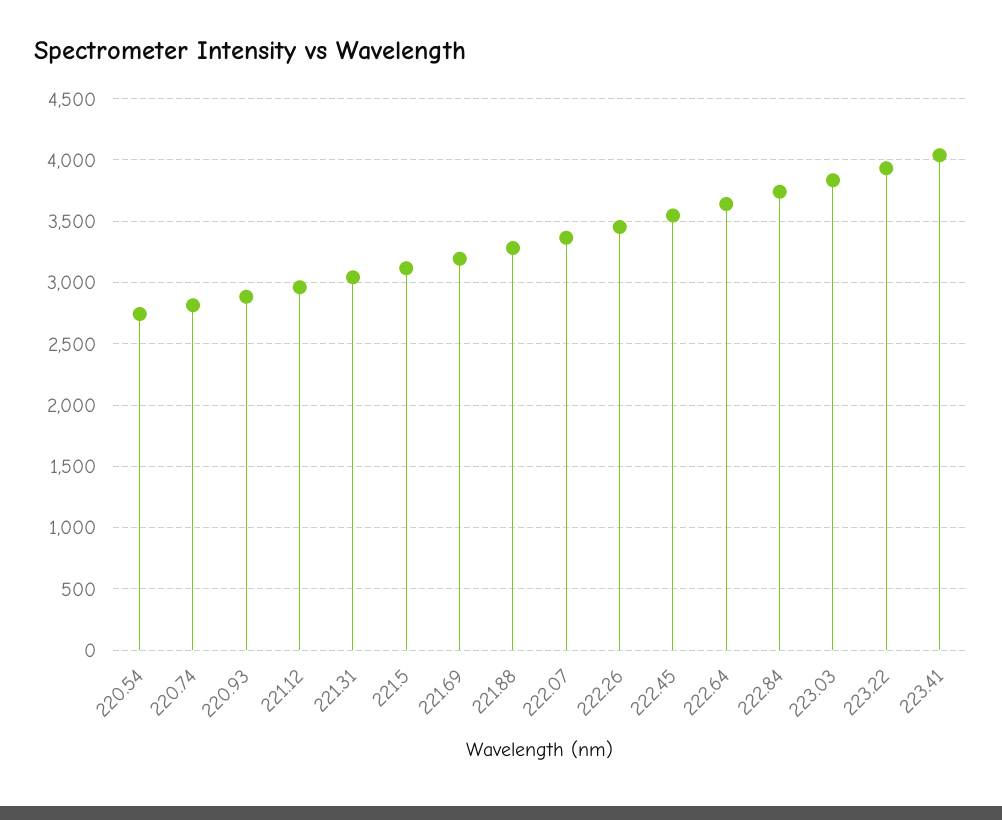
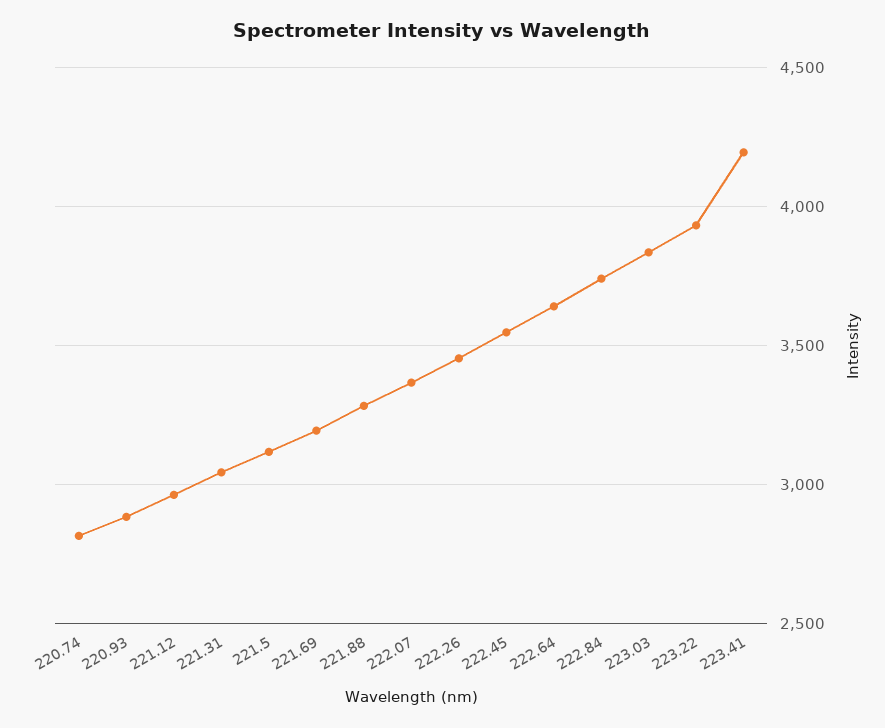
220.54: 2750 -> none
223.41: 4050 -> 4200

